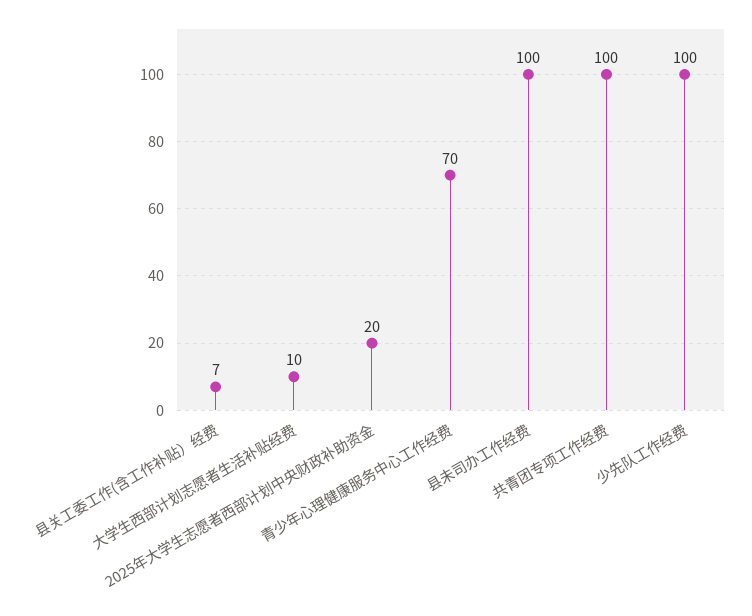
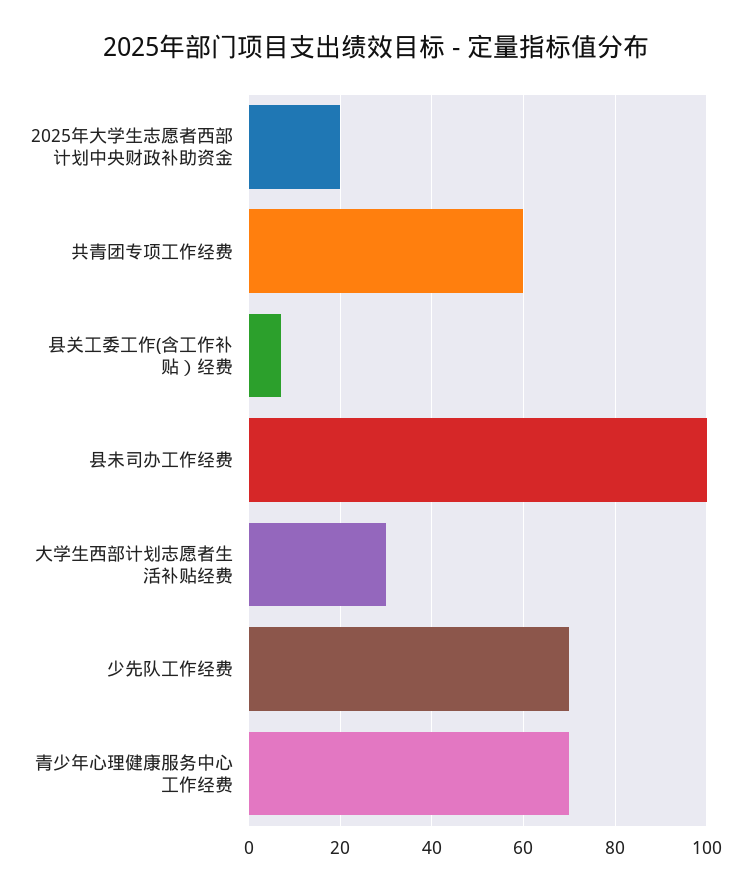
大学生西部计划志愿者生活补贴经费: 10 -> 30
共青团专项工作经费: 100 -> 60
少先队工作经费: 100 -> 70

